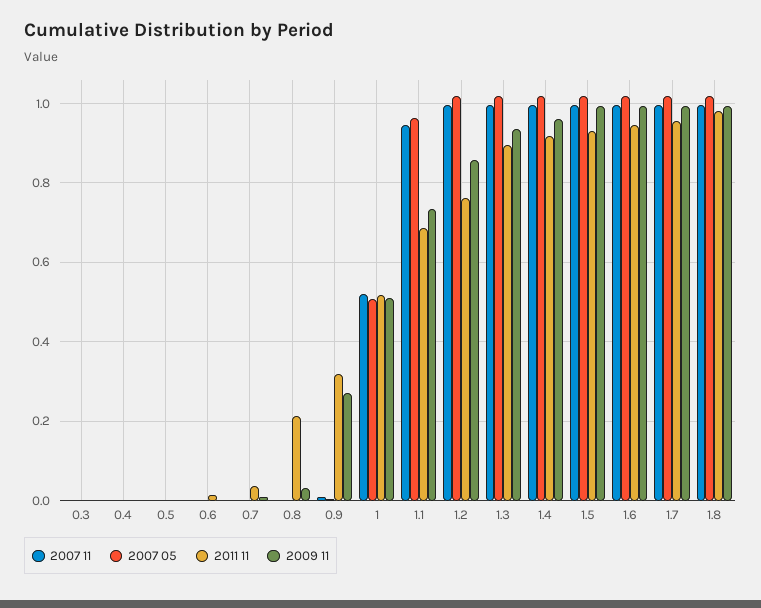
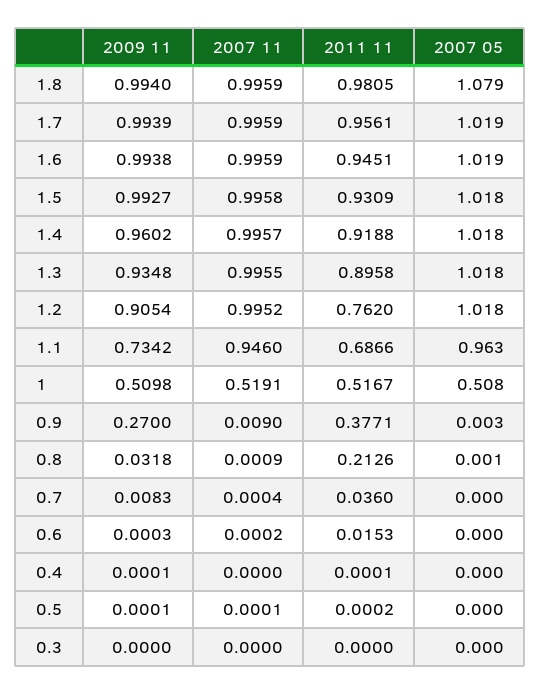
2011 11, 0.9: 0.32 -> 0.3771
2009 11, 1.2: 0.86 -> 0.9054
2007 05, 1.8: 1.02 -> 1.079

